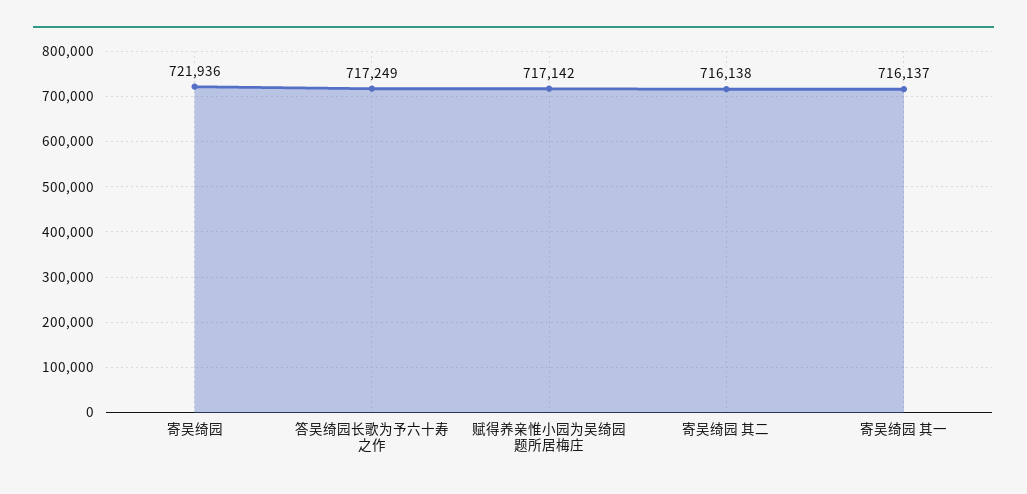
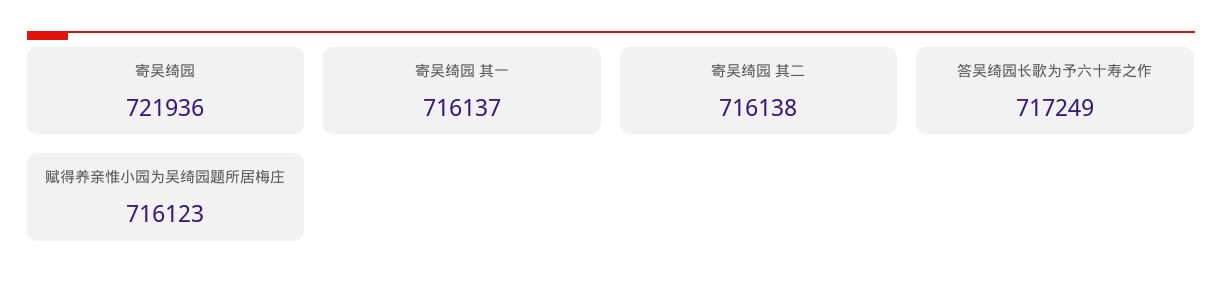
赋得养亲惟小园为吴绮园题所居梅庄: 717142 -> 716123

